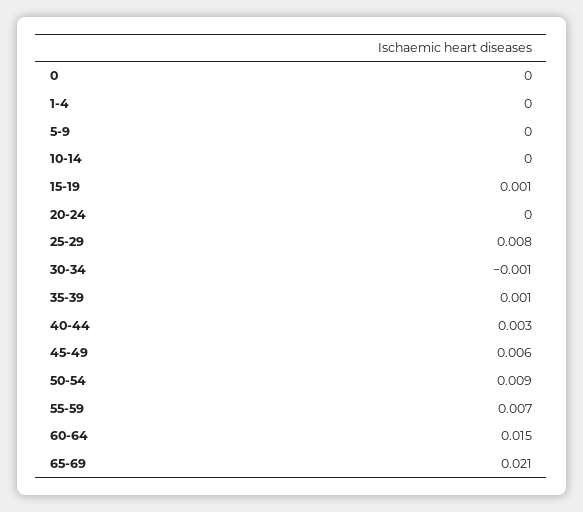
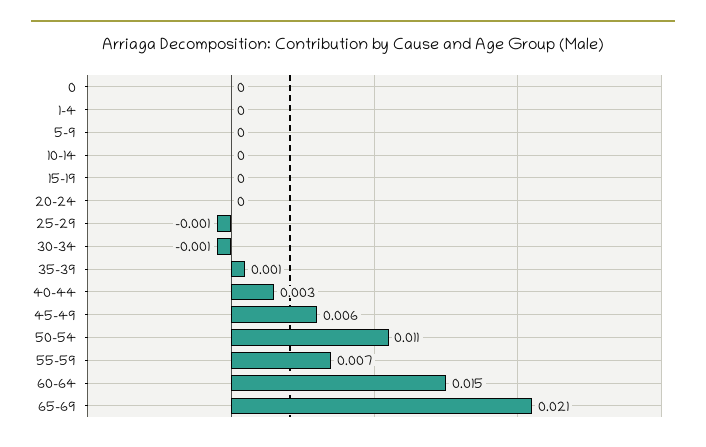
15-19: 0.001 -> 0
25-29: 0.008 -> -0.001
50-54: 0.009 -> 0.011

